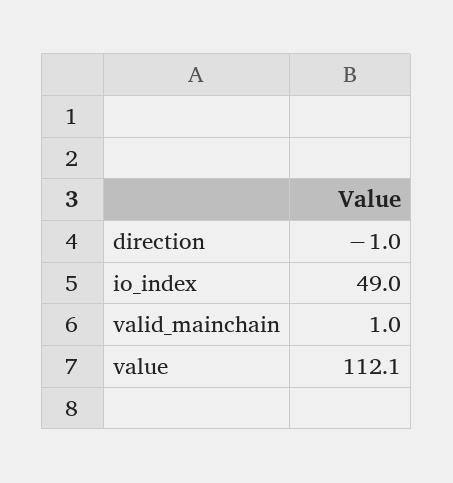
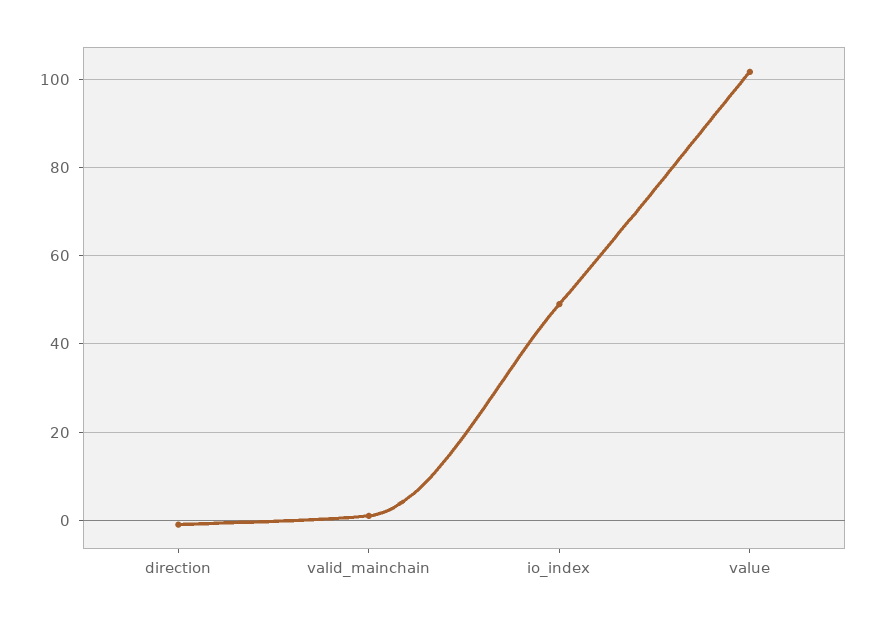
value: 112.1 -> 102

